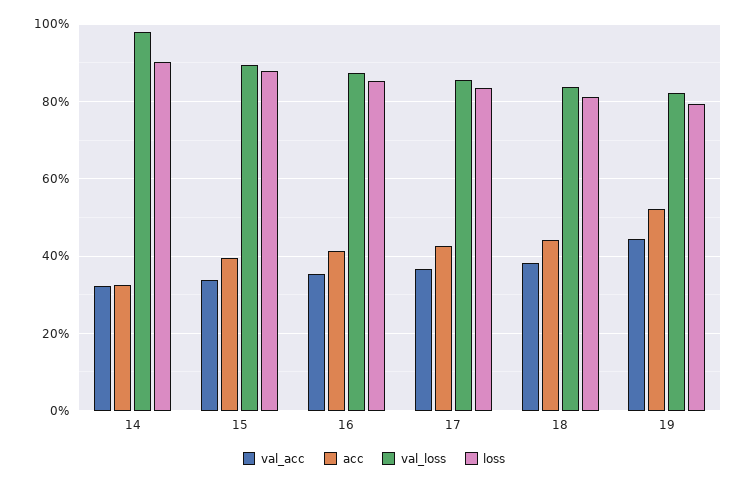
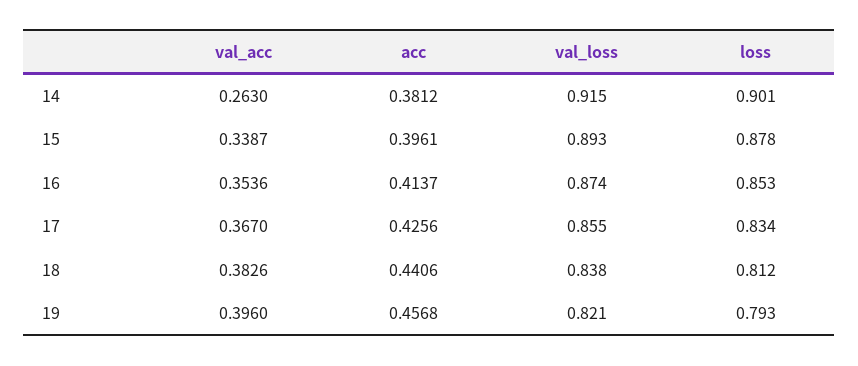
val_acc, 14: 0.32 -> 0.263
acc, 14: 0.32 -> 0.3812
val_loss, 14: 0.98 -> 0.915
val_acc, 19: 0.44 -> 0.396
acc, 19: 0.52 -> 0.4568

